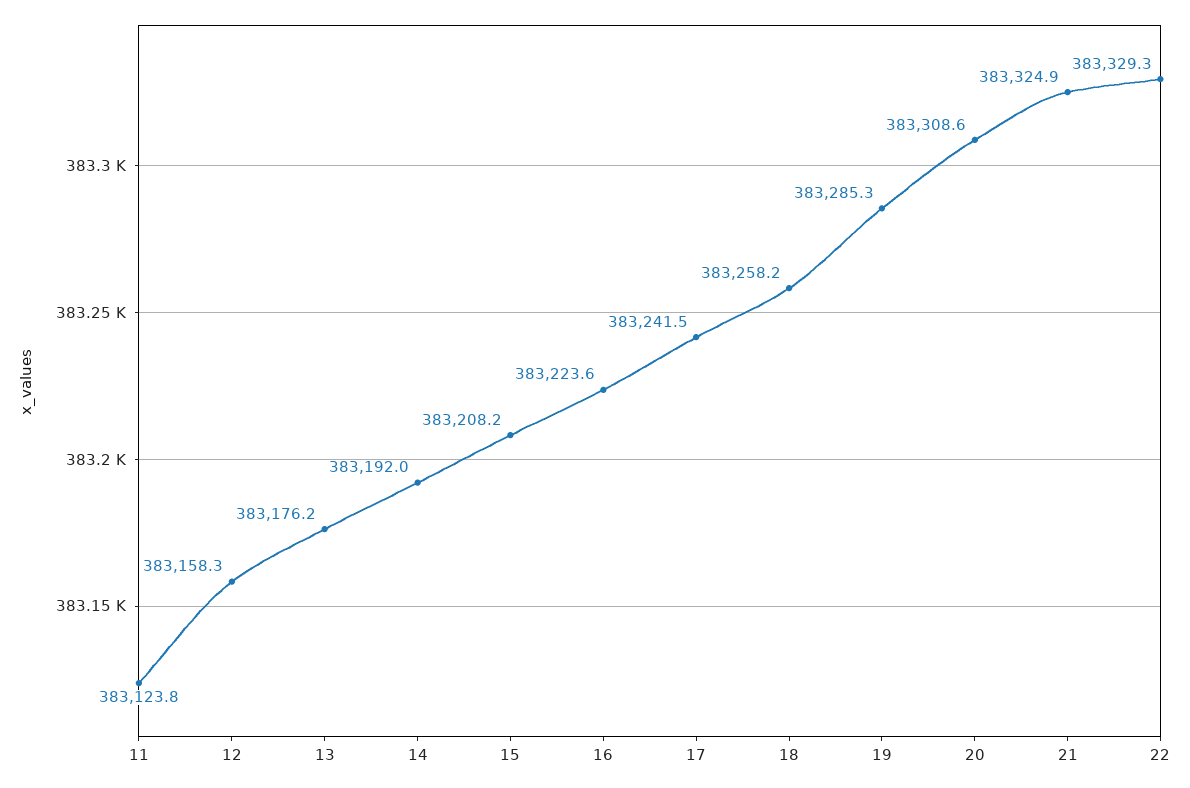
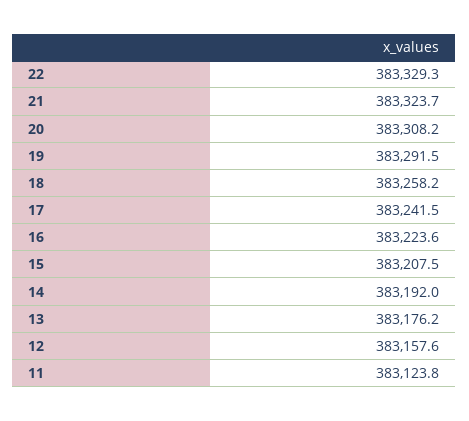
12: 383158.3 -> 383157.6
15: 383208.2 -> 383207.5
19: 383285.3 -> 383291.5
20: 383308.6 -> 383308.2
21: 383324.9 -> 383323.7

